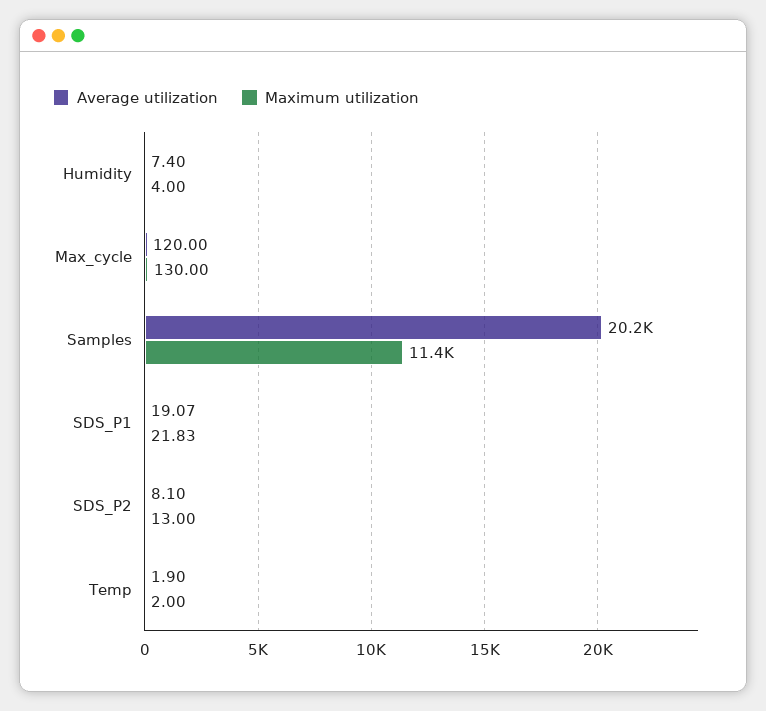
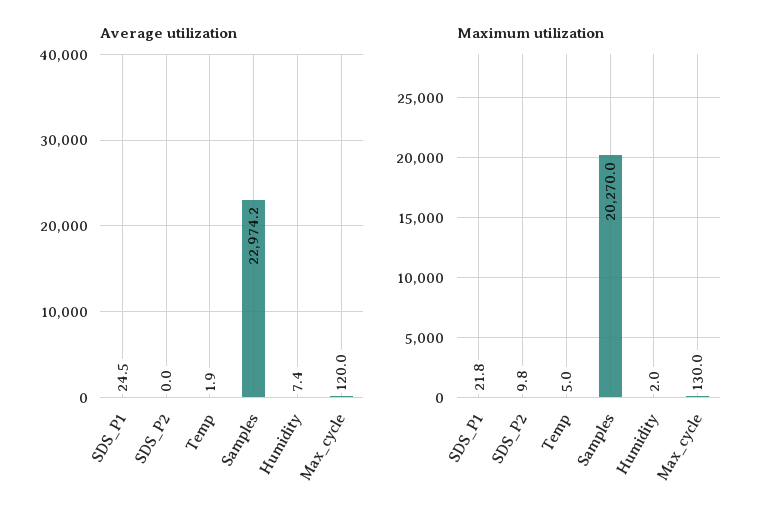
Maximum utilization, Humidity: 4 -> 2
Average utilization, Samples: 20200 -> 22974.2
Maximum utilization, Samples: 11400 -> 20270
Average utilization, SDS_P1: 19.07 -> 24.5
Average utilization, SDS_P2: 8.1 -> 0
Maximum utilization, SDS_P2: 13 -> 9.8
Maximum utilization, Temp: 2 -> 5

